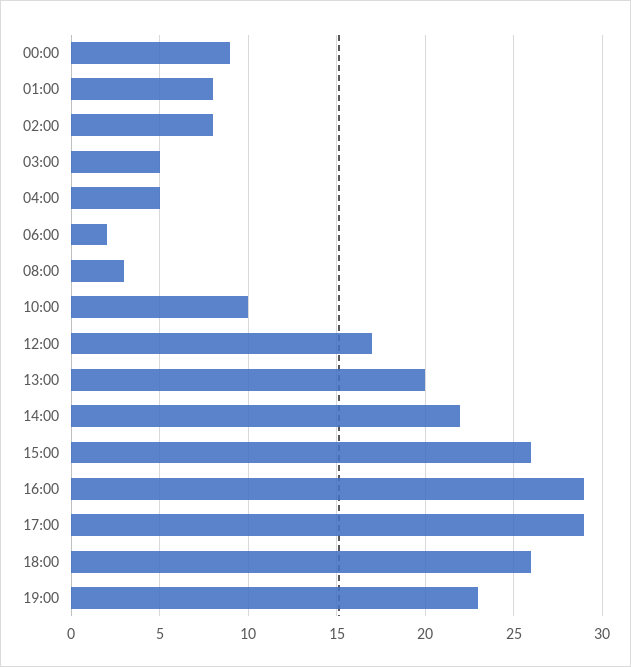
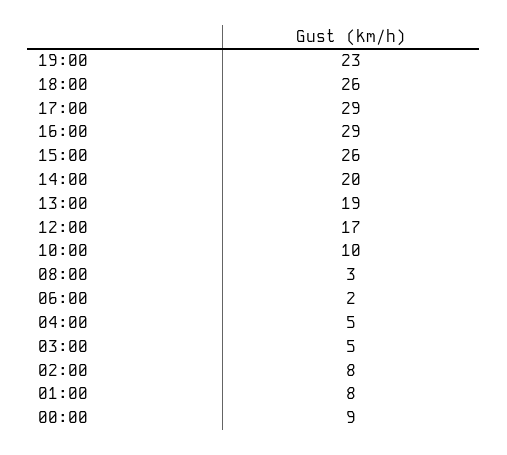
13:00: 20 -> 19
14:00: 22 -> 20

